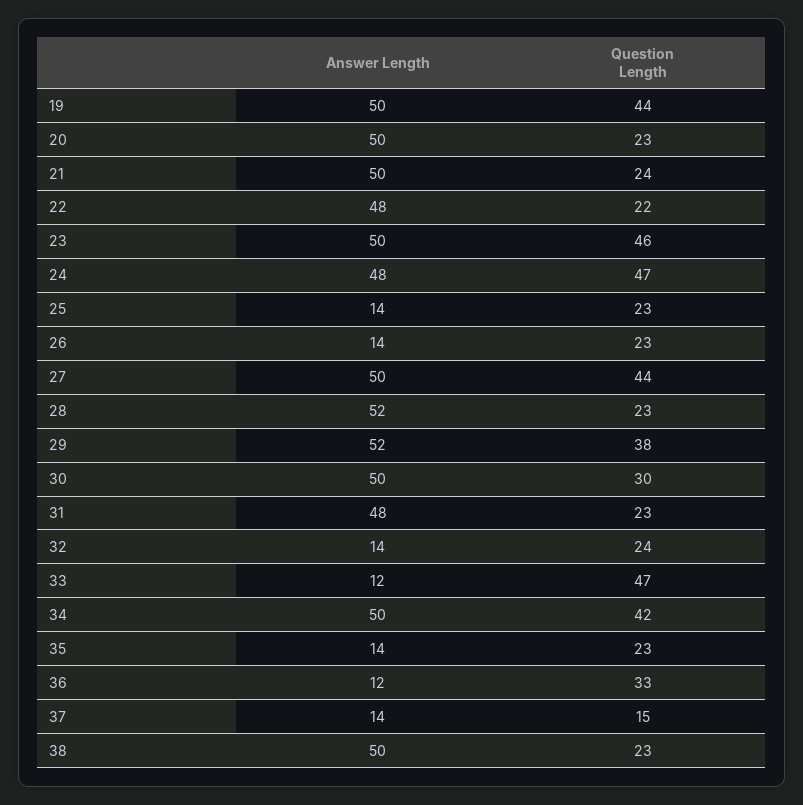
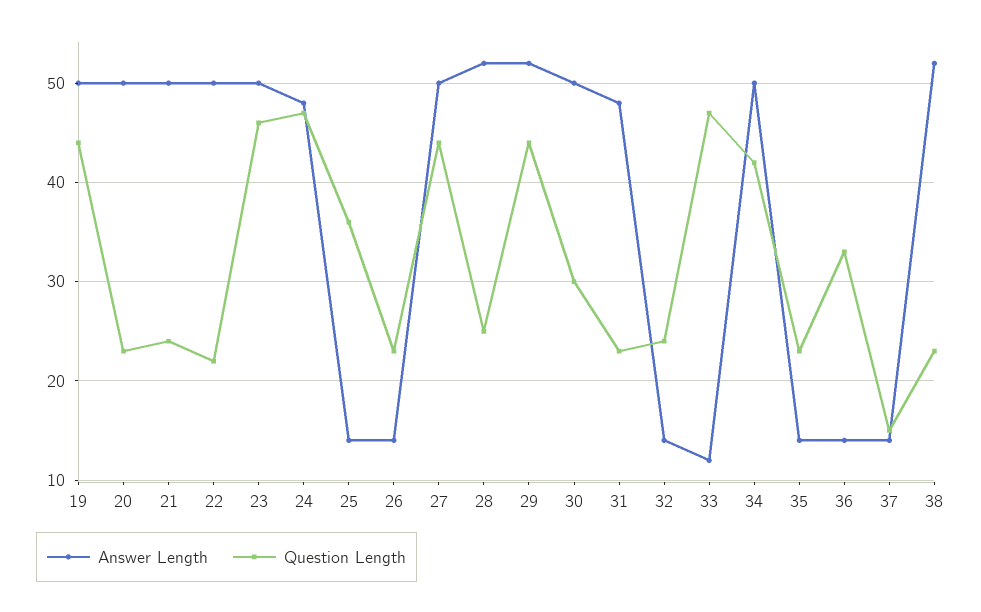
Answer Length, 22: 48 -> 50
Question Length, 25: 23 -> 36
Question Length, 28: 23 -> 25
Question Length, 29: 38 -> 44
Answer Length, 36: 12 -> 14
Answer Length, 38: 50 -> 52

